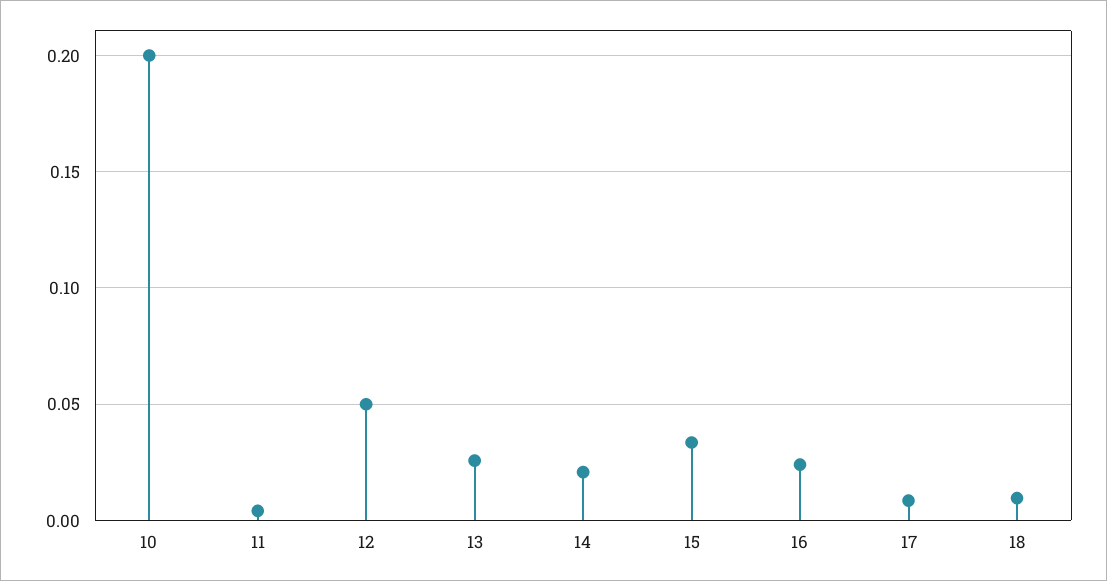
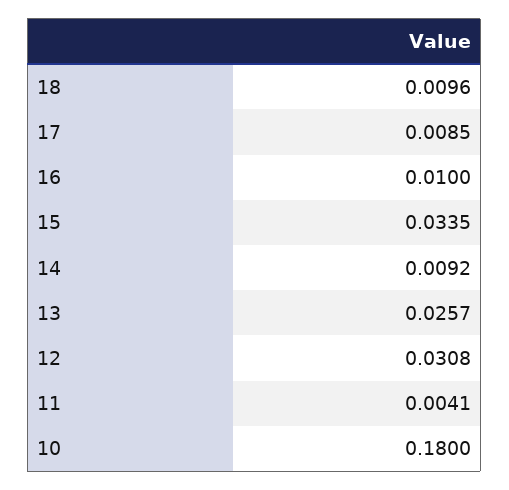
10: 0.2 -> 0.18
12: 0.05 -> 0.0308
14: 0.02 -> 0.0092
16: 0.025 -> 0.01

